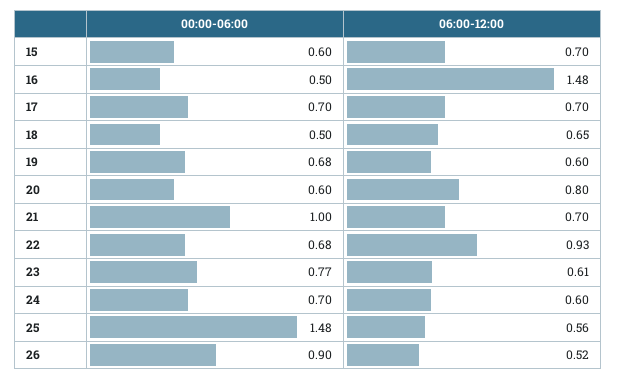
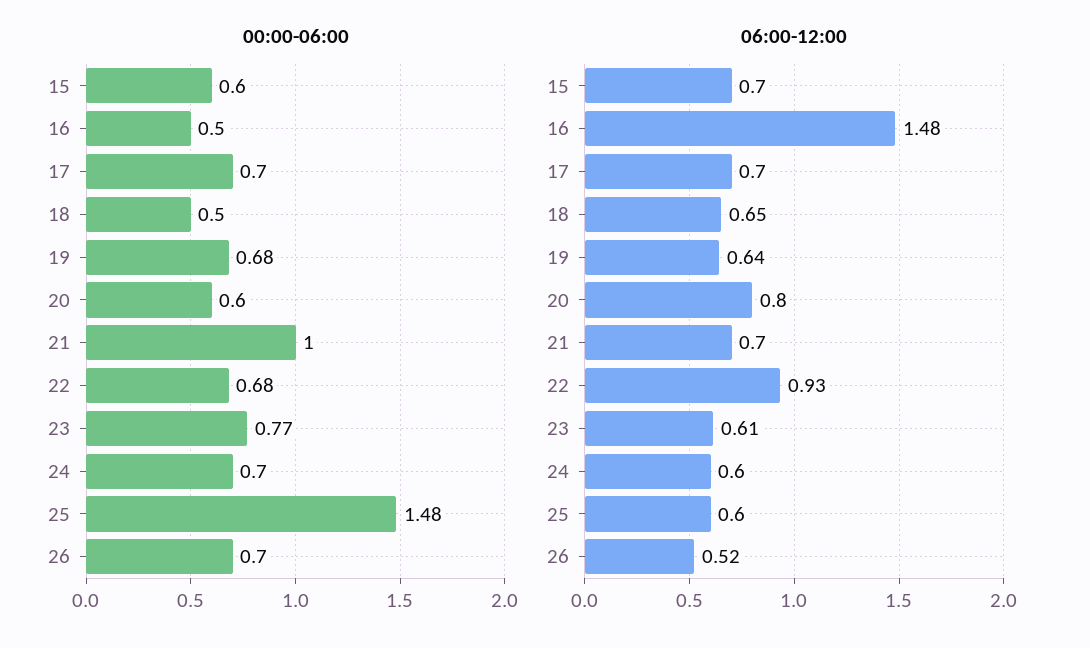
06:00-12:00, 19: 0.6 -> 0.64
06:00-12:00, 25: 0.56 -> 0.6
00:00-06:00, 26: 0.9 -> 0.7

